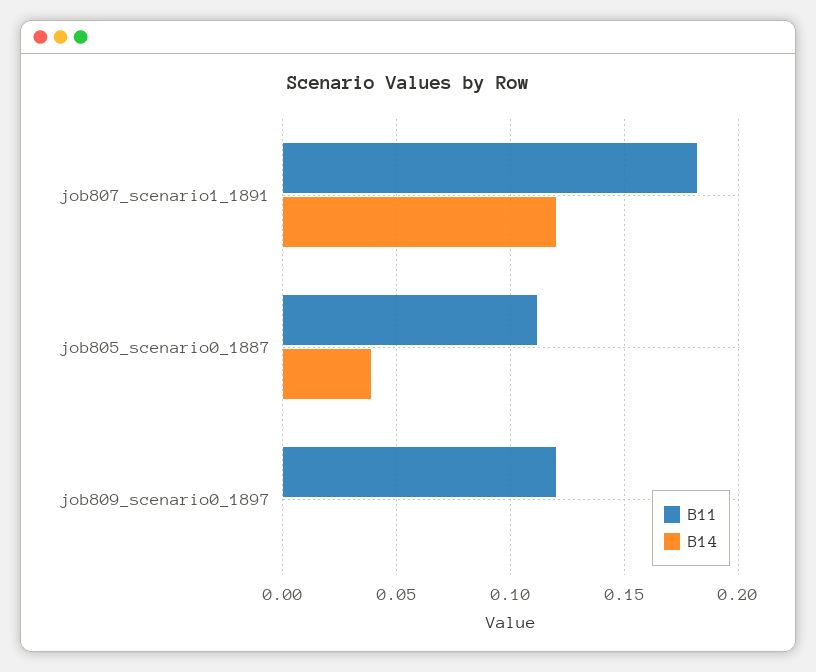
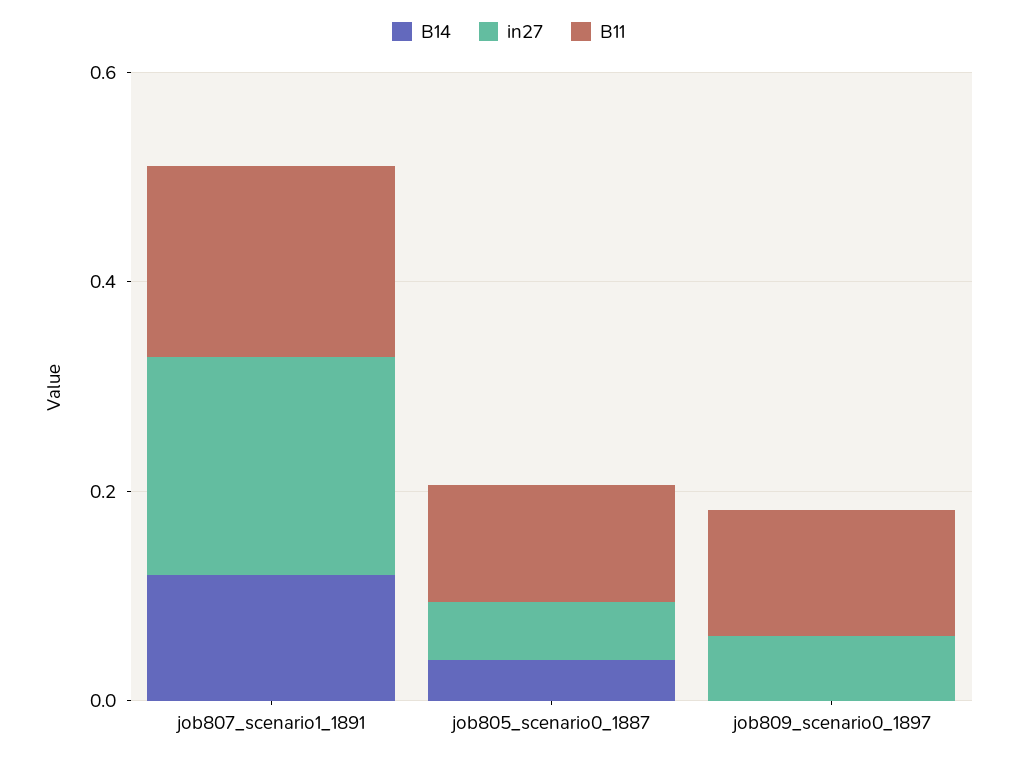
in27, job807_scenario1_1891: none -> 0.2
in27, job805_scenario0_1887: none -> 0.05
in27, job809_scenario0_1897: none -> 0.05

